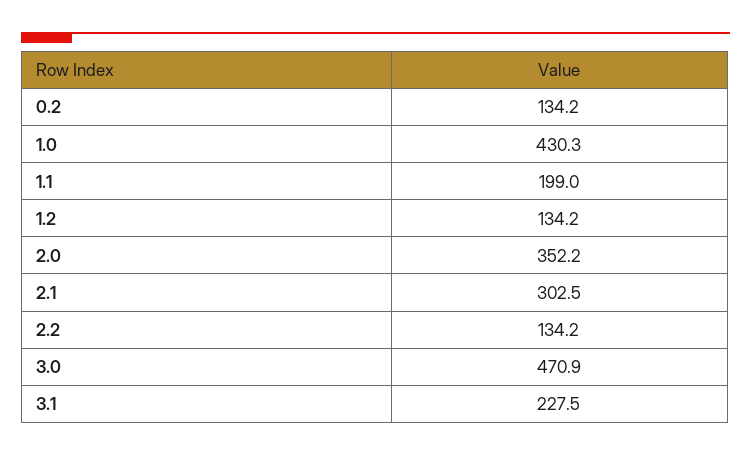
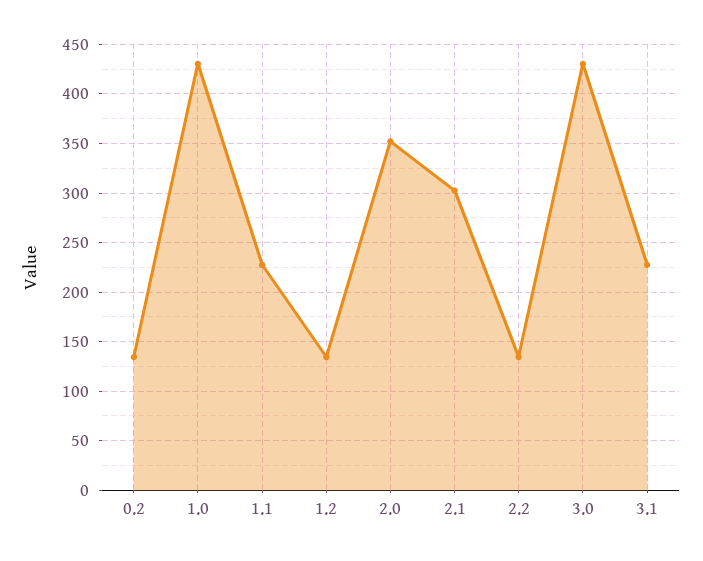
1.1: 199 -> 230
3.0: 470.9 -> 430

